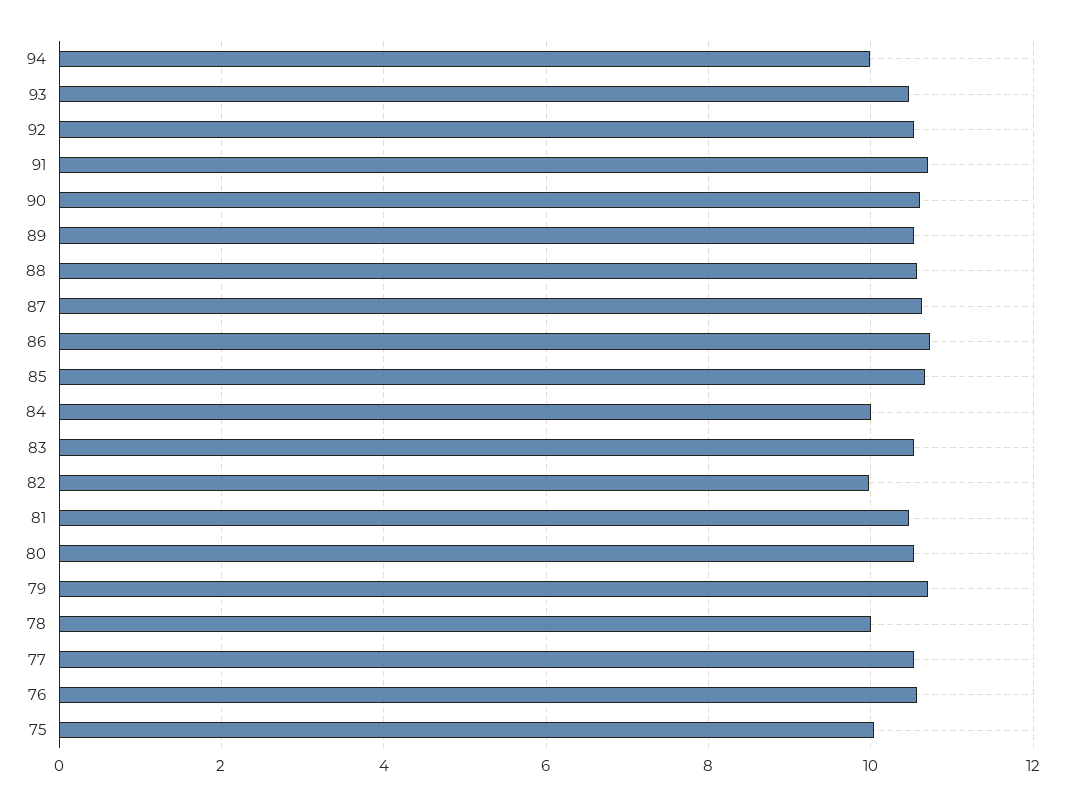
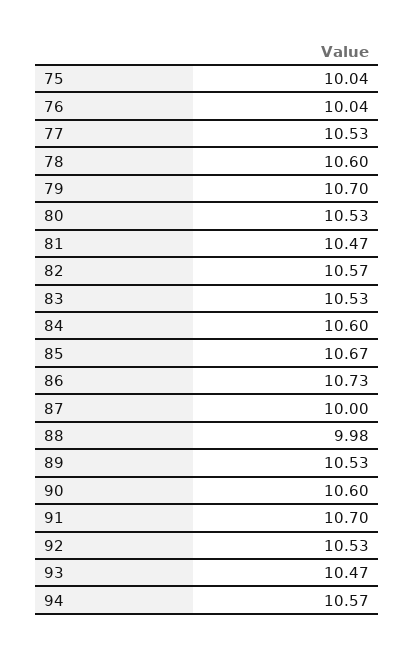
94: 10 -> 10.57
88: 10.6 -> 9.98
87: 10.6 -> 10
84: 10 -> 10.6
82: 10 -> 10.57
78: 10 -> 10.6
76: 10.6 -> 10.04

